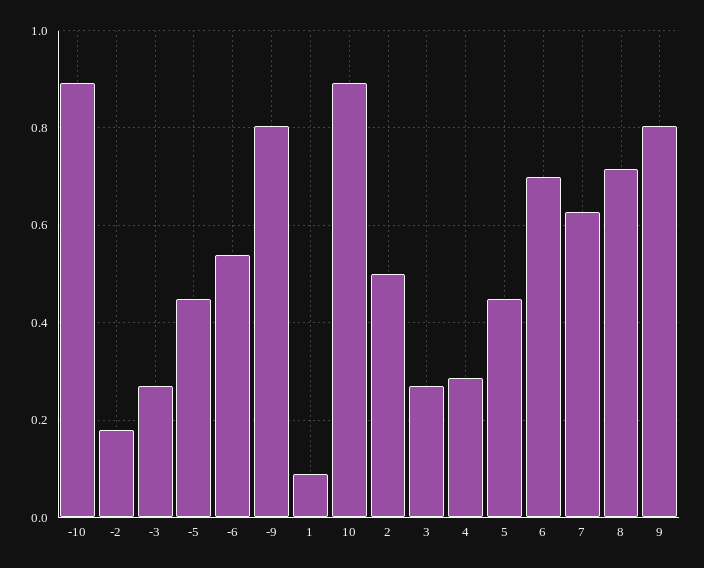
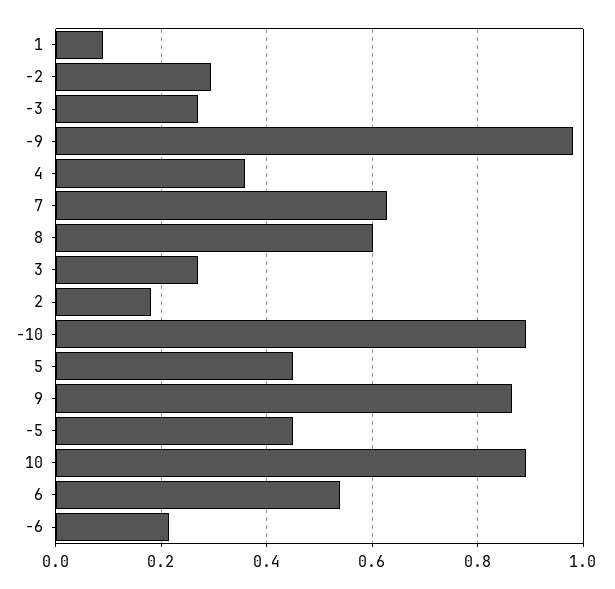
-2: 0.18 -> 0.3
-6: 0.54 -> 0.22
-9: 0.8 -> 0.98
2: 0.5 -> 0.18
4: 0.28 -> 0.36
6: 0.7 -> 0.54
8: 0.72 -> 0.6
9: 0.8 -> 0.86

